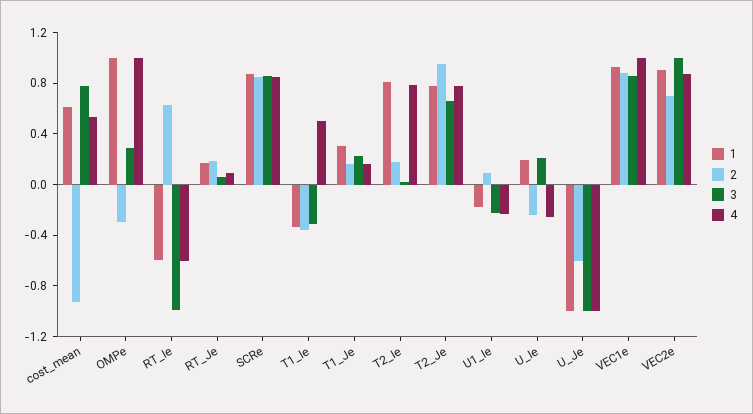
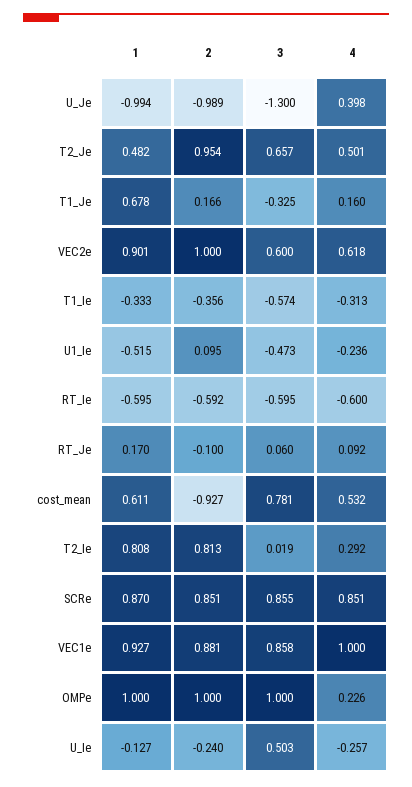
2, OMPe: -0.3 -> 1
3, OMPe: 0.3 -> 1
4, OMPe: 1 -> 0.226
2, RT_Ie: 0.6 -> -0.592
3, RT_Ie: -1 -> -0.595
2, RT_Je: 0.2 -> -0.1
3, T1_Ie: -0.3 -> -0.574
4, T1_Ie: 0.5 -> -0.313
1, T1_Je: 0.3 -> 0.678
3, T1_Je: 0.2 -> -0.325
2, T2_Ie: 0.2 -> 0.813
4, T2_Ie: 0.8 -> 0.292
1, T2_Je: 0.8 -> 0.482
4, T2_Je: 0.8 -> 0.501
1, U1_Ie: -0.2 -> -0.515
3, U1_Ie: -0.2 -> -0.473
1, U_Ie: 0.2 -> -0.127
3, U_Ie: 0.2 -> 0.503
2, U_Je: -0.6 -> -0.989
3, U_Je: -1 -> -1.3
4, U_Je: -1 -> 0.398
2, VEC2e: 0.7 -> 1
3, VEC2e: 1 -> 0.6
4, VEC2e: 0.9 -> 0.618

